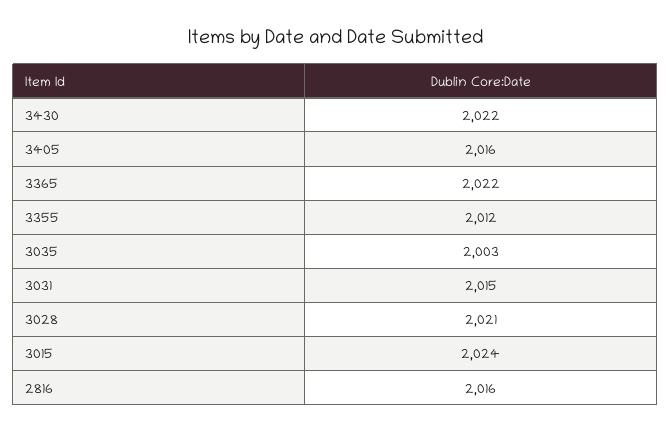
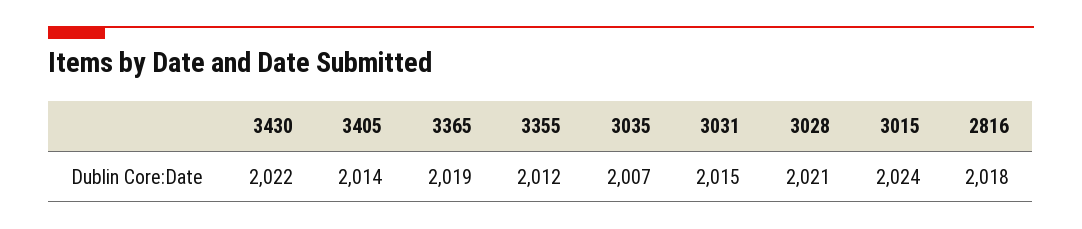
3405: 2016 -> 2014
3365: 2022 -> 2019
3035: 2003 -> 2007
2816: 2016 -> 2018

